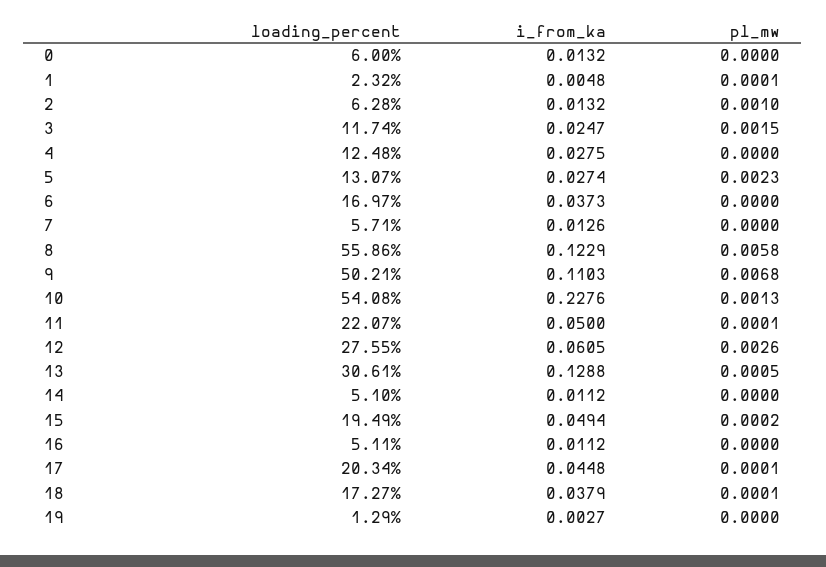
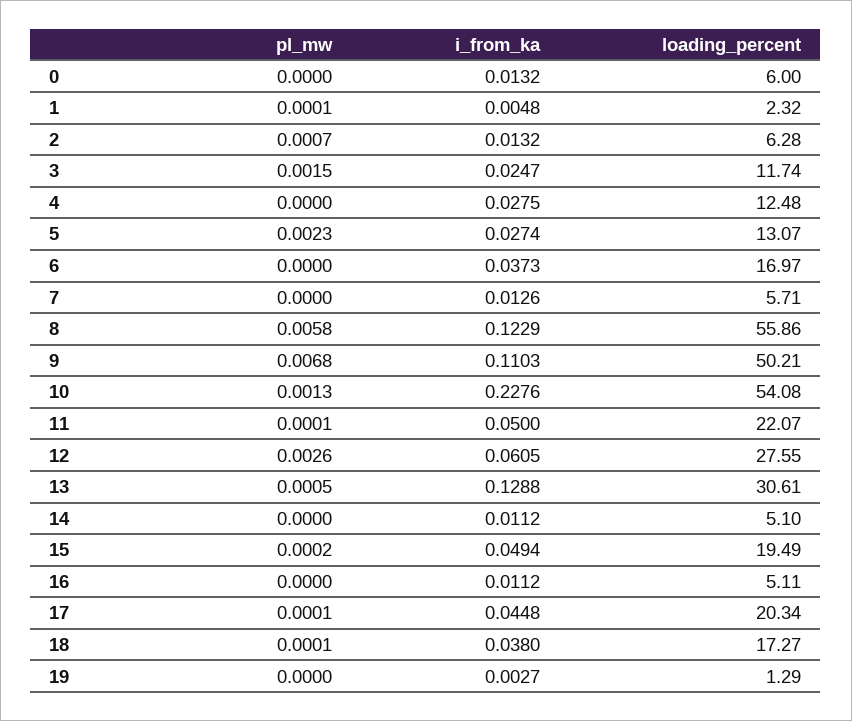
pl_mw, 2: 0.001 -> 0.0007
i_from_ka, 18: 0.0379 -> 0.038

